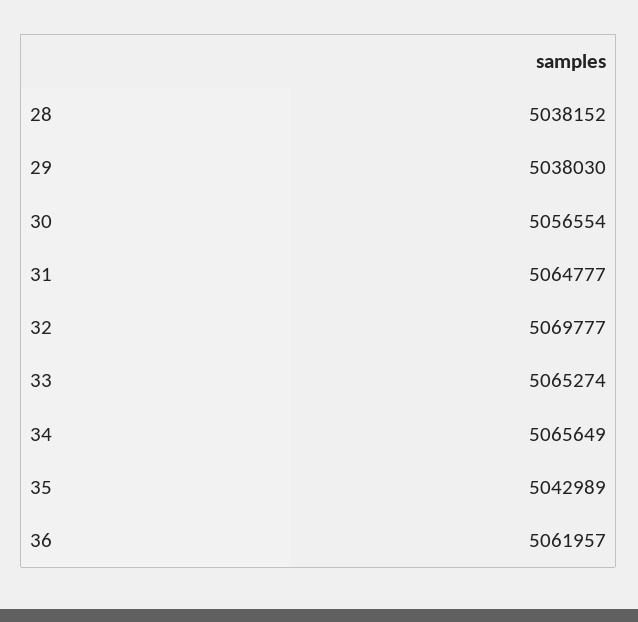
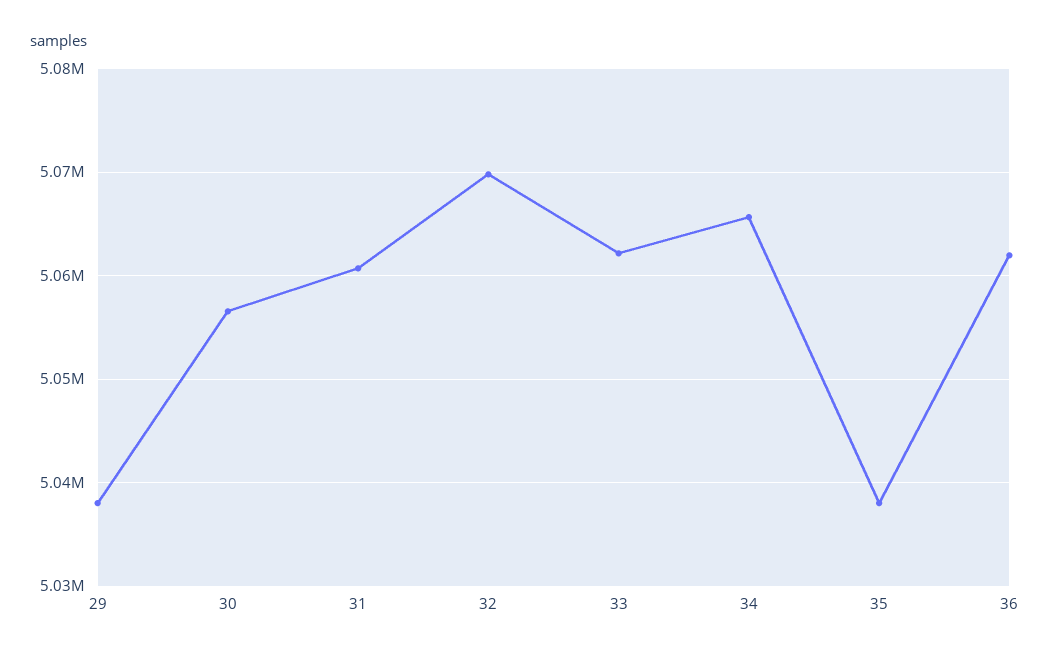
28: 5038152 -> none
31: 5064777 -> 5061000
33: 5065274 -> 5062000
35: 5042989 -> 5038000

